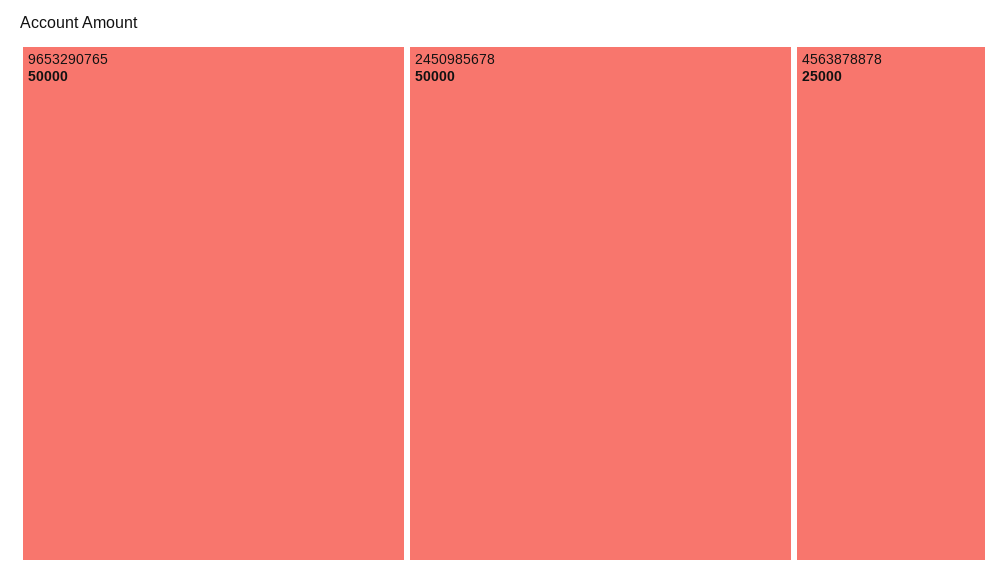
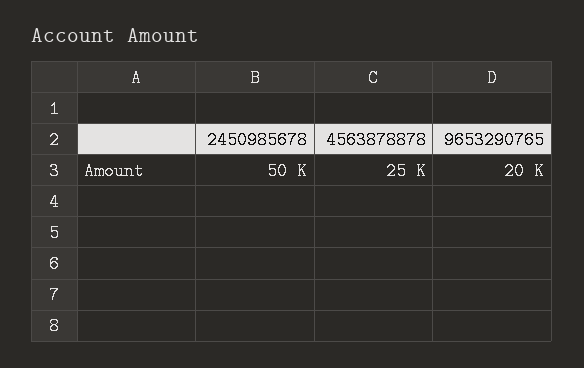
9653290765: 50000 -> 20000

